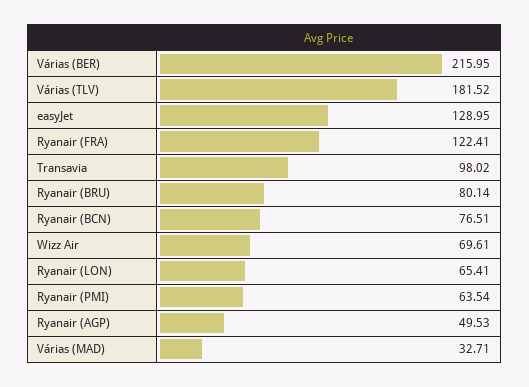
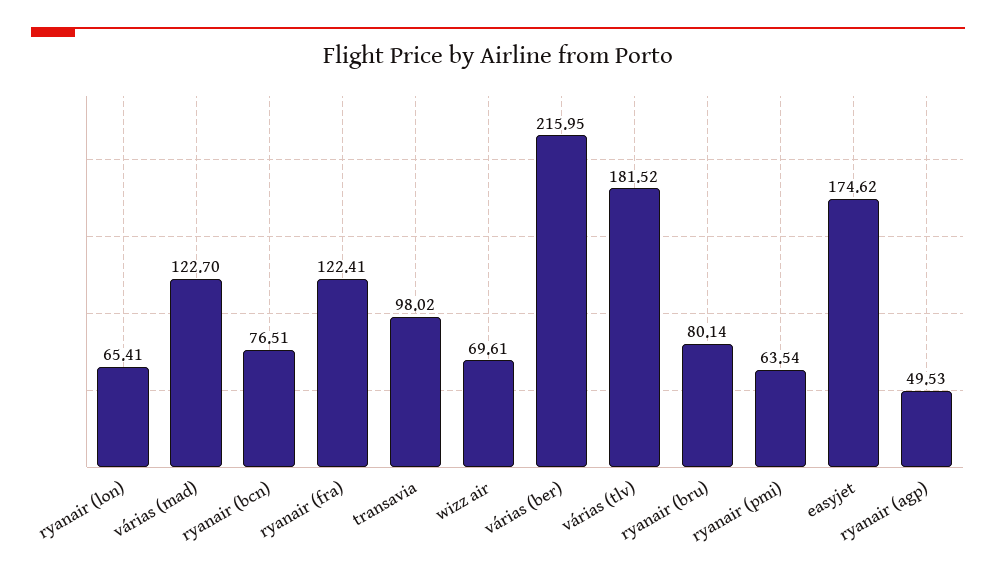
easyJet: 128.95 -> 174.62
Várias (MAD): 32.71 -> 122.7

